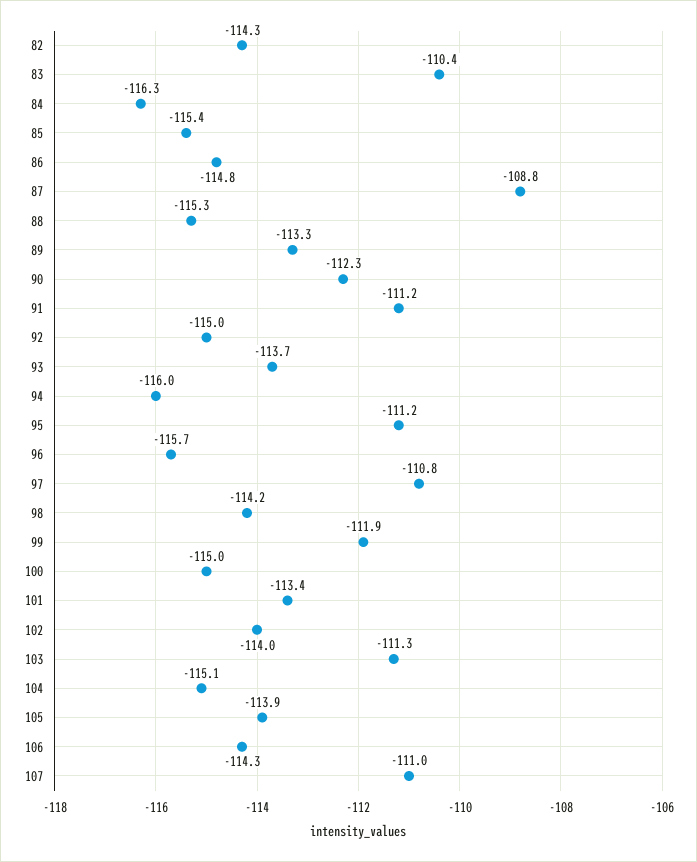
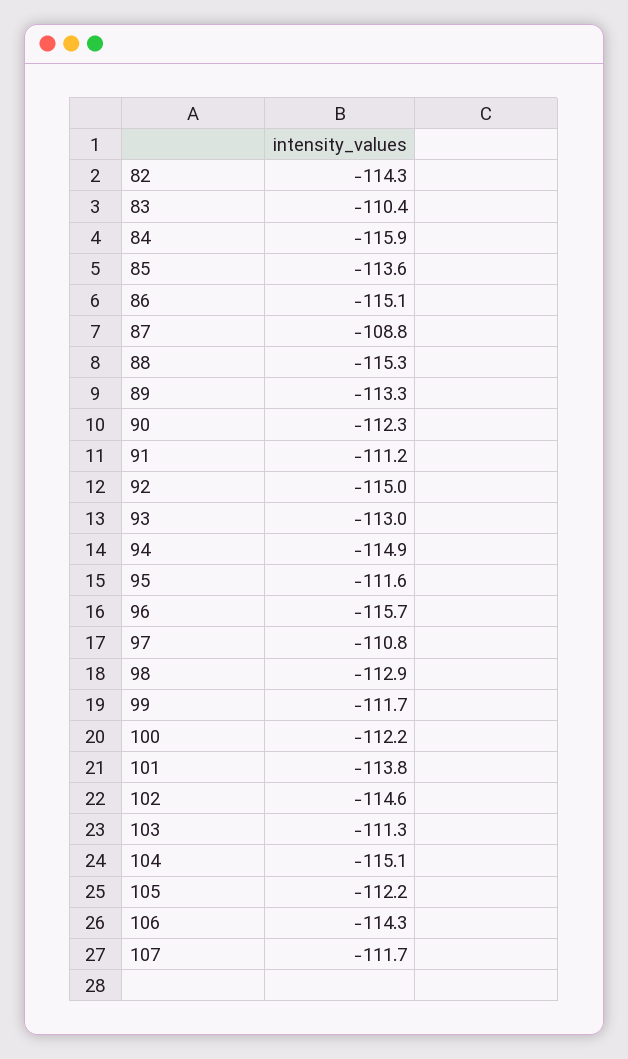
84: -116.3 -> -115.9
85: -115.4 -> -113.6
86: -114.8 -> -115.1
93: -113.7 -> -113
94: -116 -> -114.9
95: -111.2 -> -111.6
98: -114.2 -> -112.9
99: -111.9 -> -111.7
100: -115 -> -112.2
101: -113.4 -> -113.8
102: -114 -> -114.6
105: -113.9 -> -112.2
107: -111 -> -111.7

